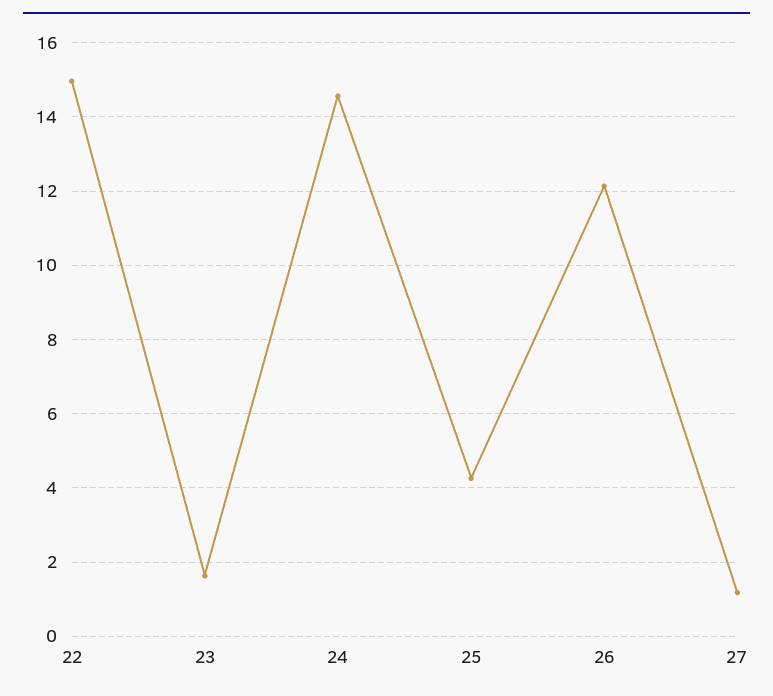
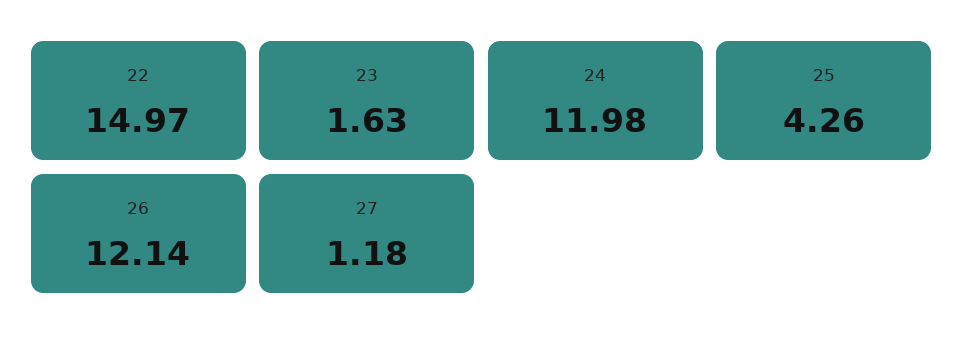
24: 14.6 -> 11.98

